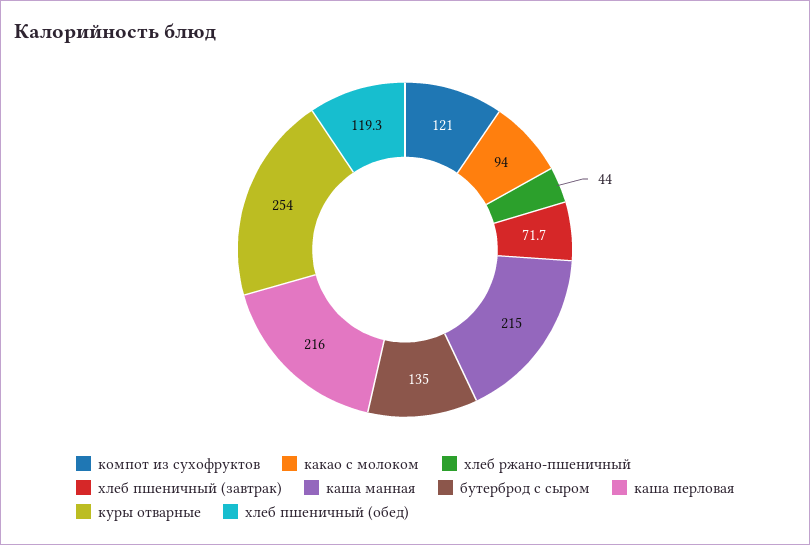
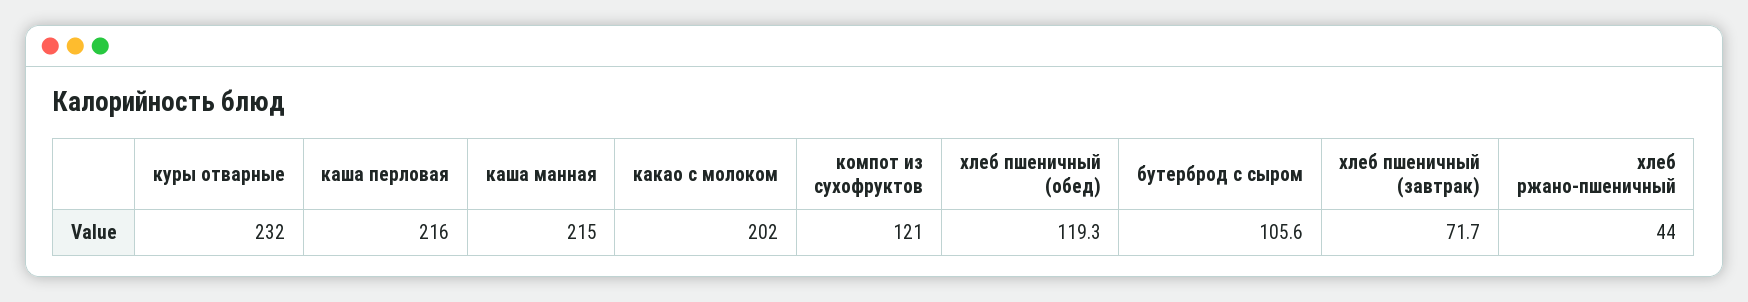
какао с молоком: 94 -> 202
бутерброд с сыром: 135 -> 105.6
куры отварные: 254 -> 232

